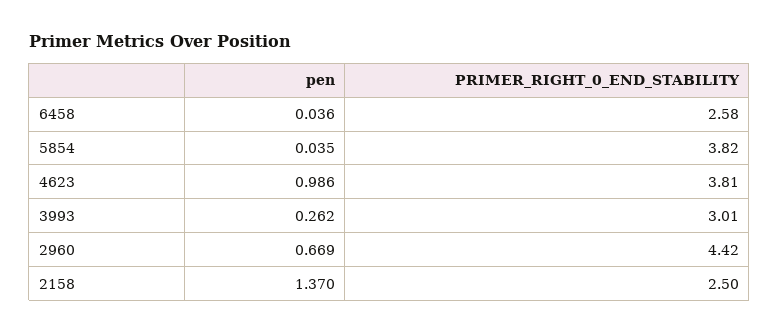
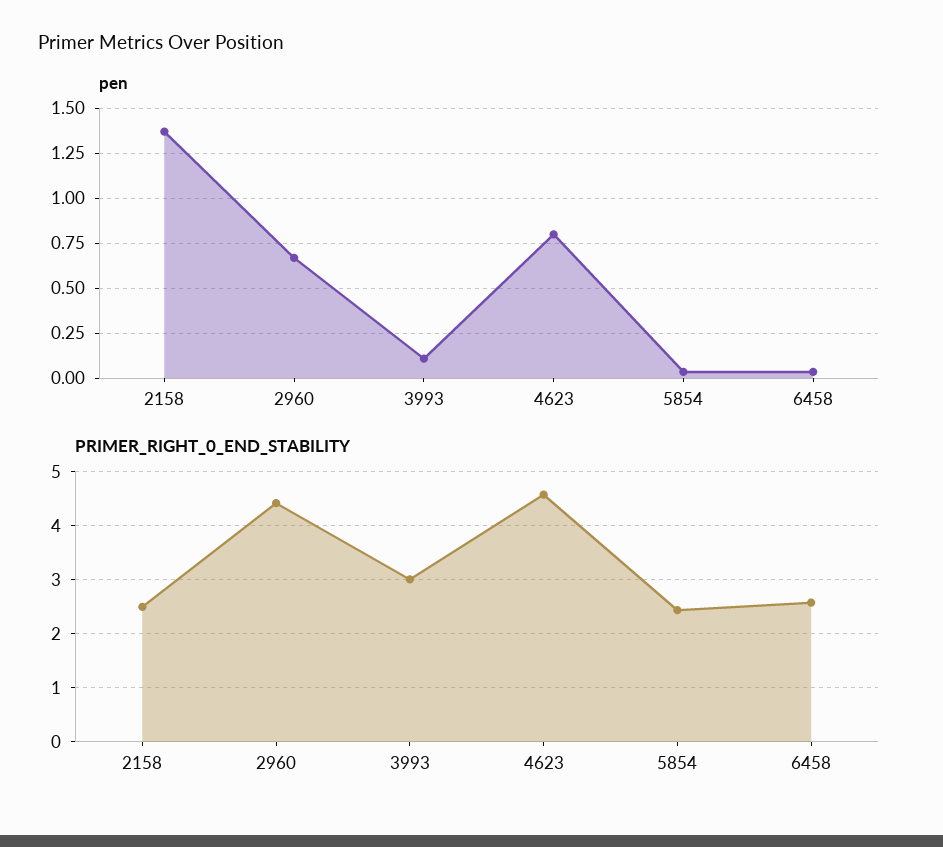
PRIMER_RIGHT_0_END_STABILITY, 5854: 3.82 -> 2.4
pen, 4623: 0.986 -> 0.8
PRIMER_RIGHT_0_END_STABILITY, 4623: 3.81 -> 4.6
pen, 3993: 0.262 -> 0.1

